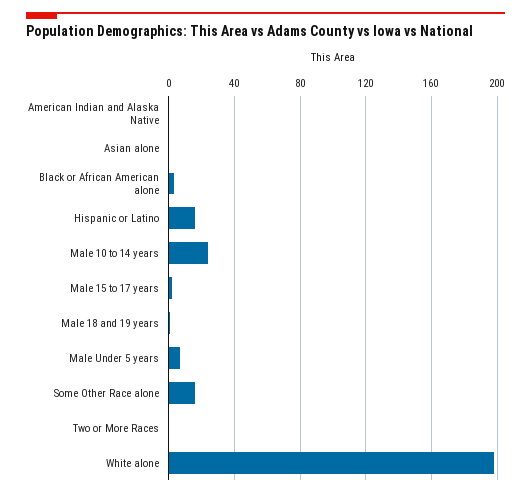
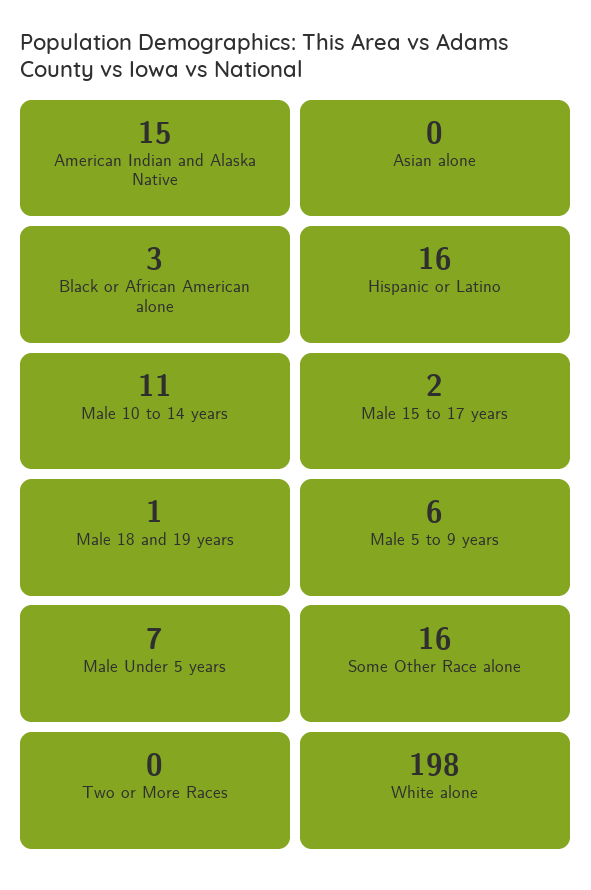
American Indian and Alaska Native: 0 -> 15
Male 10 to 14 years: 25 -> 11
Male 5 to 9 years: none -> 6

